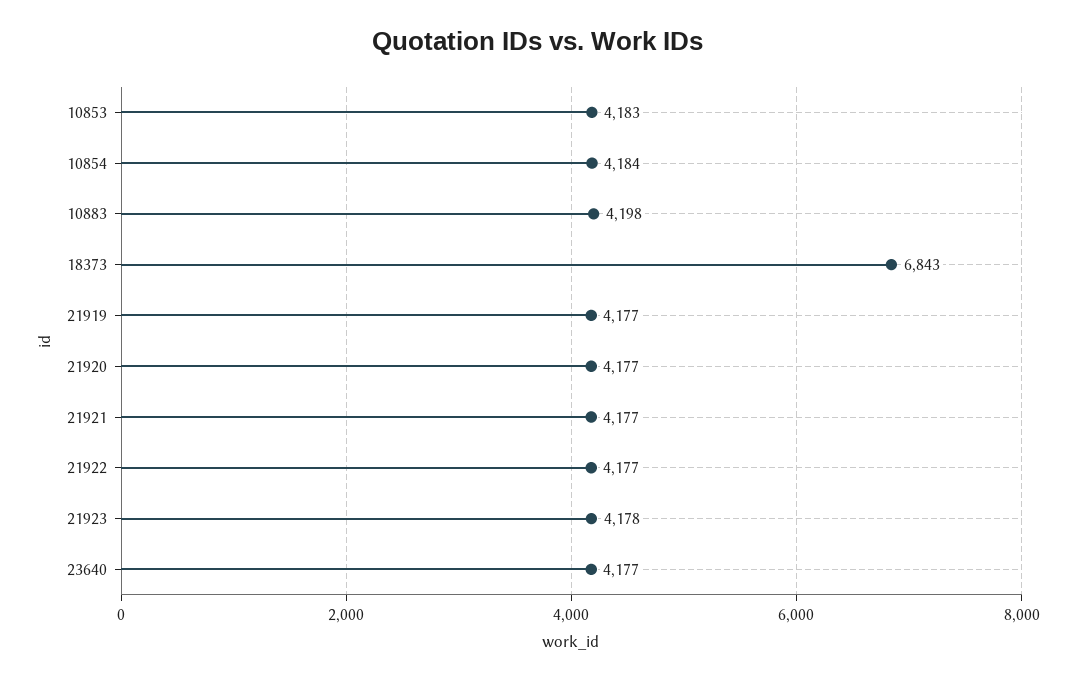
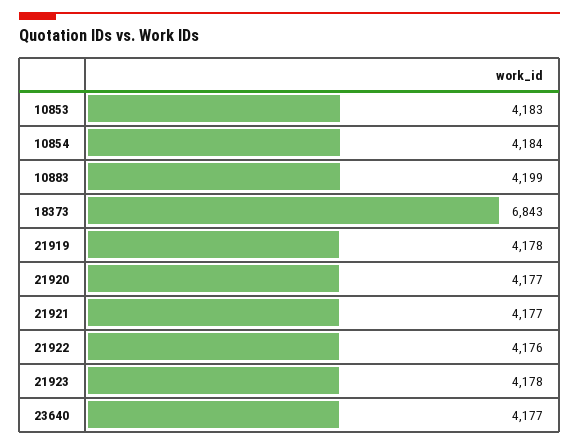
10883: 4198 -> 4199
21919: 4177 -> 4178
21922: 4177 -> 4176

